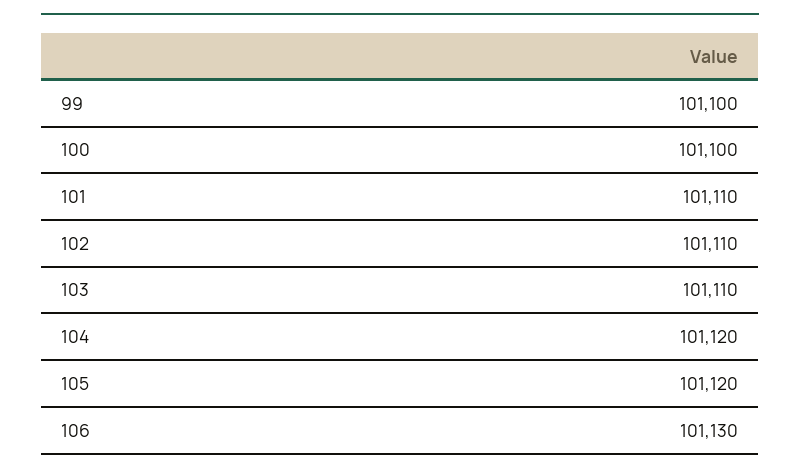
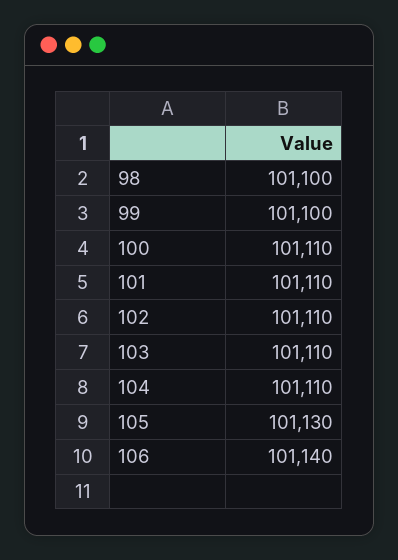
100: 101100 -> 101110
104: 101120 -> 101110
105: 101120 -> 101130
106: 101130 -> 101140
98: none -> 101100

